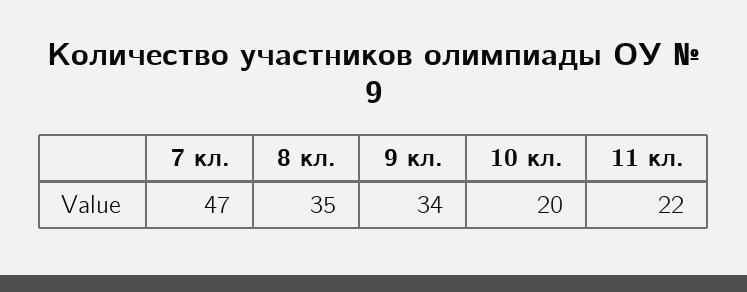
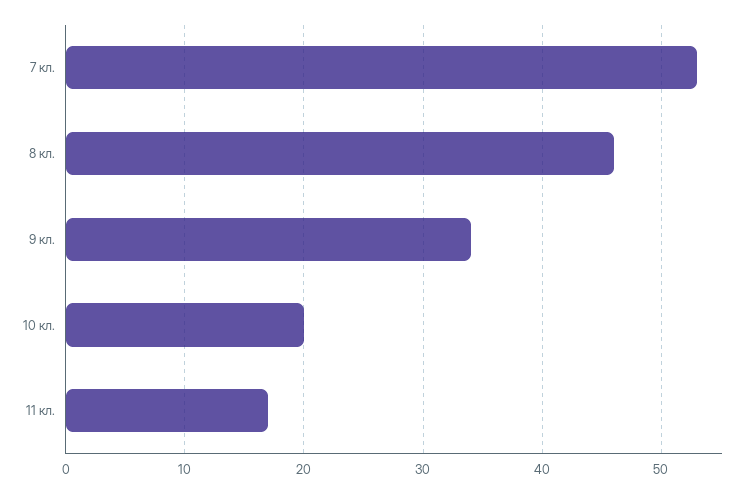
7 кл.: 47 -> 53
8 кл.: 35 -> 46
11 кл.: 22 -> 17

